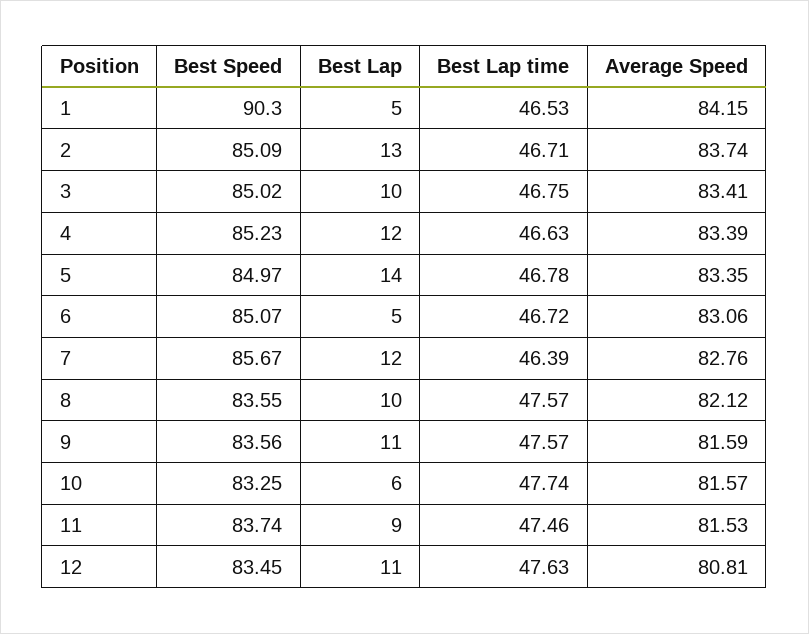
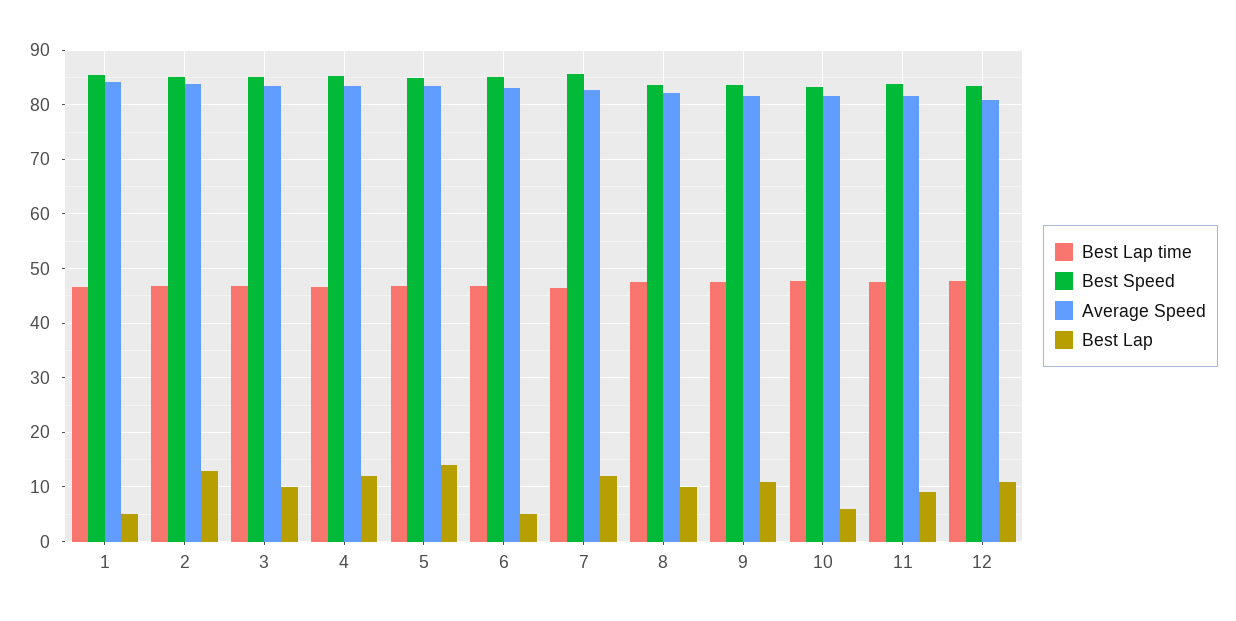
Best Speed, 1: 90.3 -> 86

